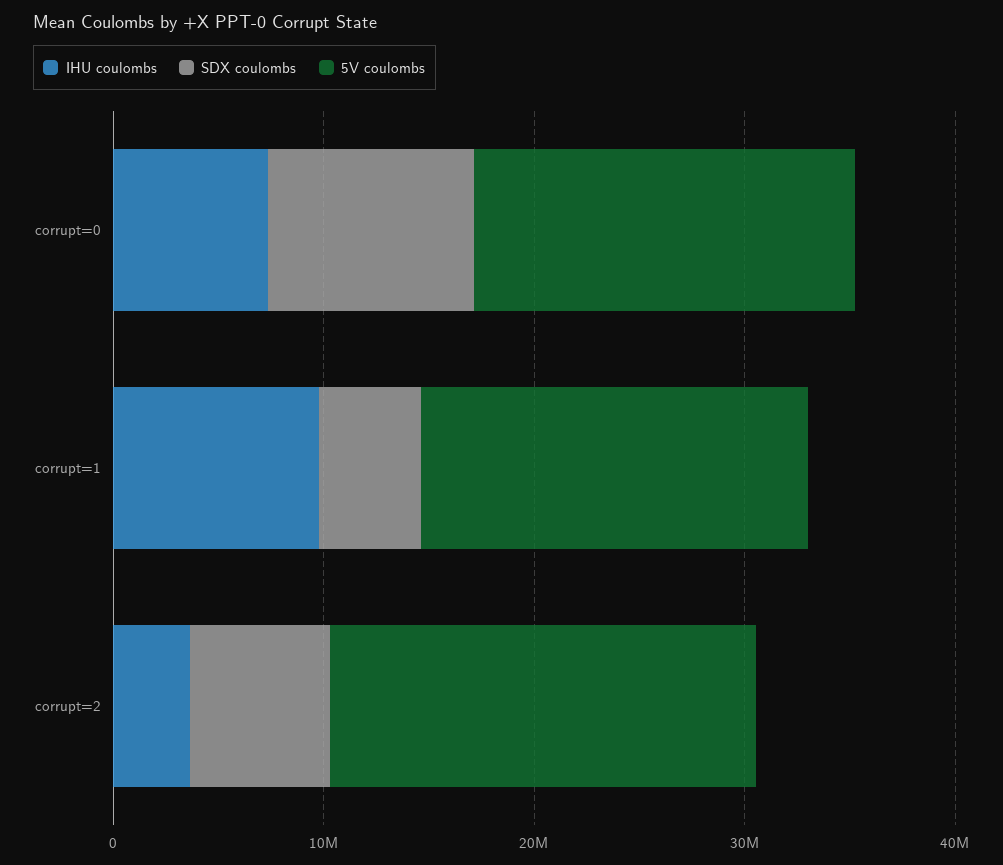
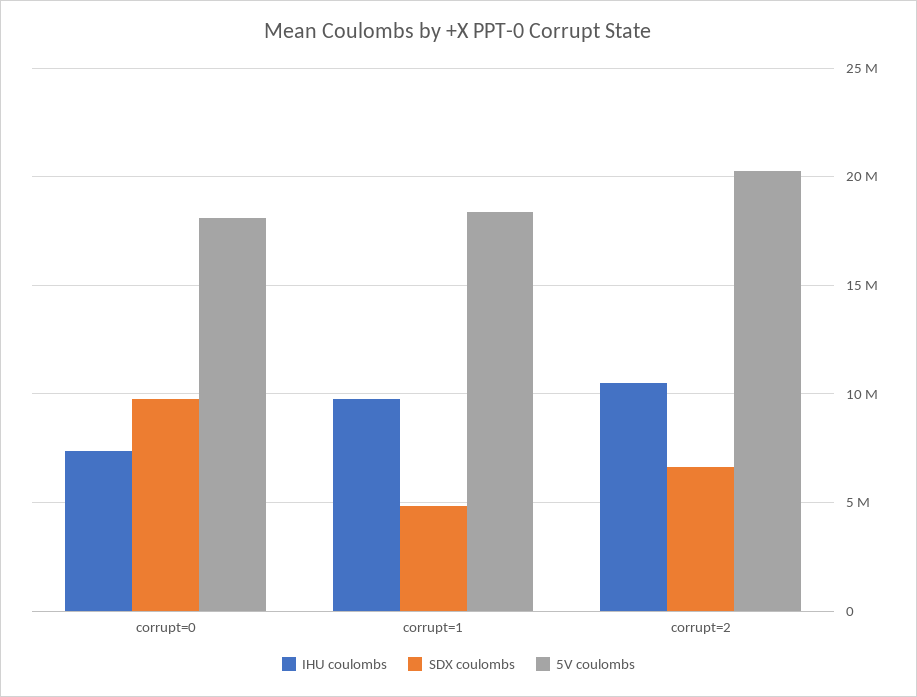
IHU coulombs, corrupt=2: 4000000 -> 10500000

